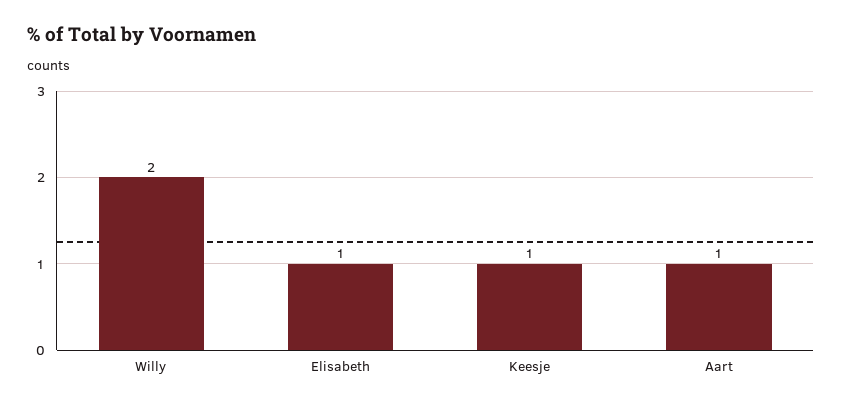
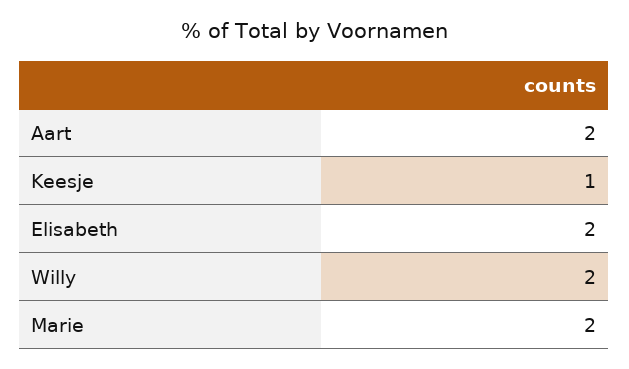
Elisabeth: 1 -> 2
Aart: 1 -> 2
Marie: none -> 2

